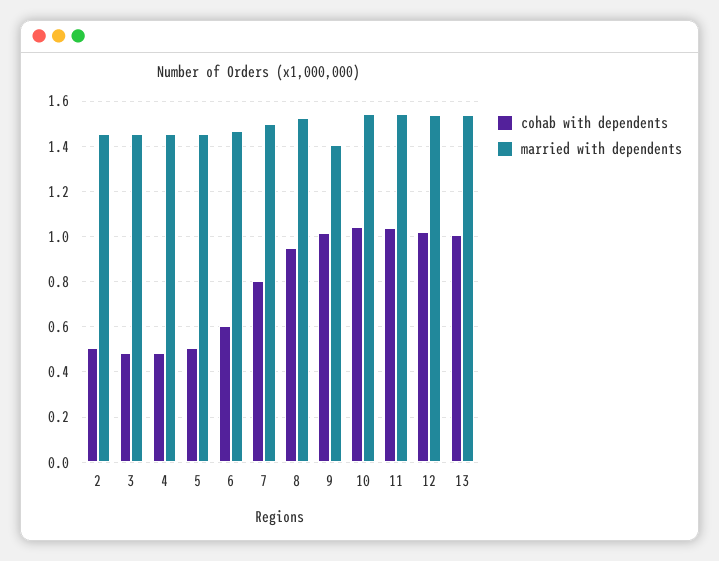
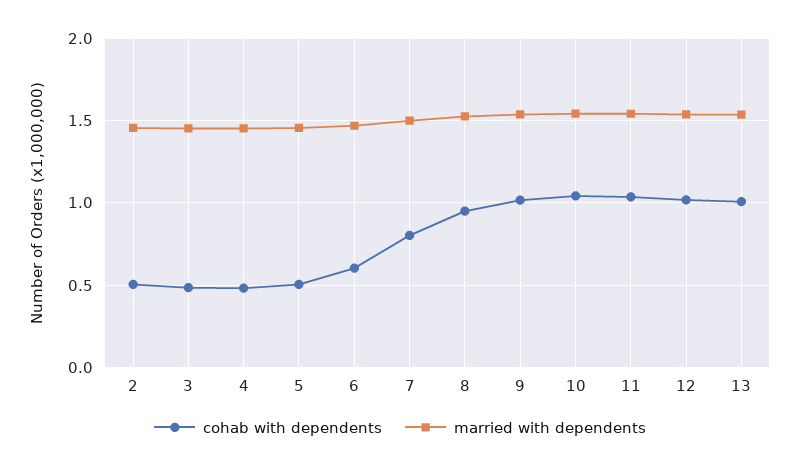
married with dependents, 9: 1.4 -> 1.55

